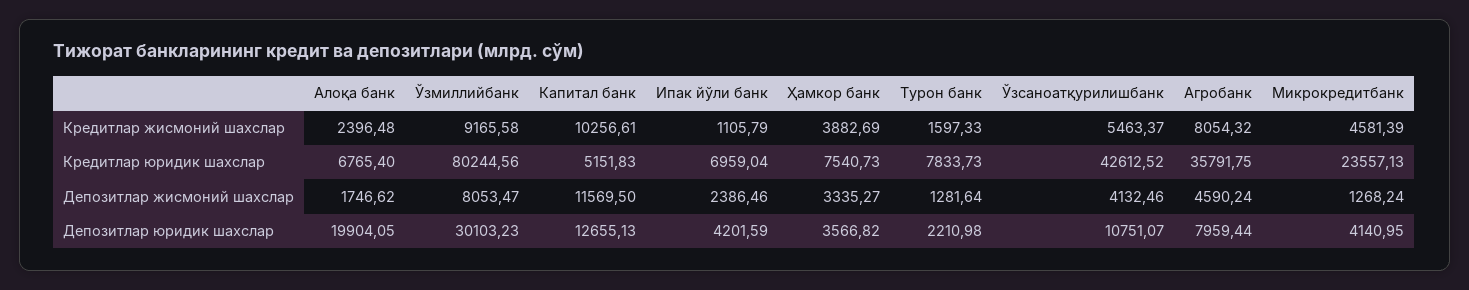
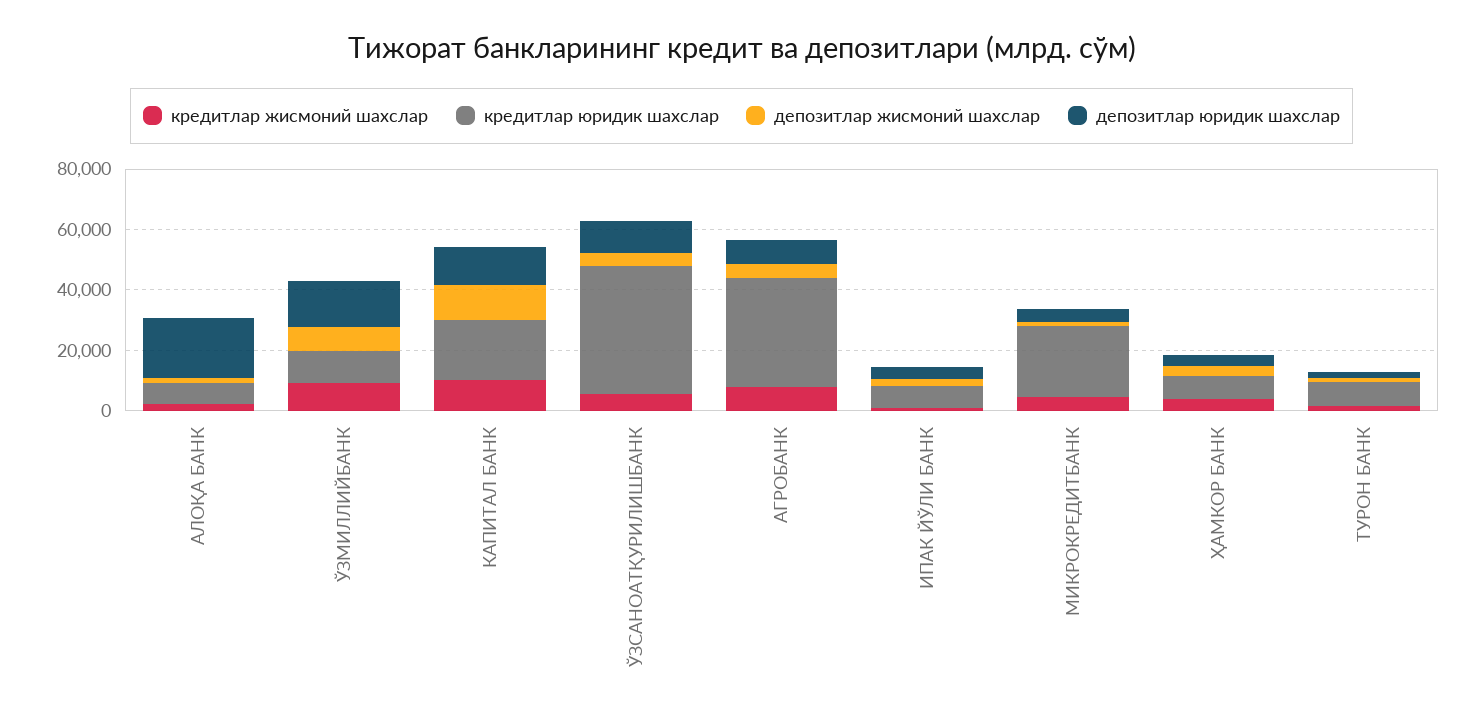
Кредитлар юридик шахслар, Ўзмиллийбанк: 80244.56 -> 10000
Кредитлар юридик шахслар, Капитал банк: 5151.83 -> 20000
Депозитлар юридик шахслар, Ўзмиллийбанк: 30103.23 -> 15000

